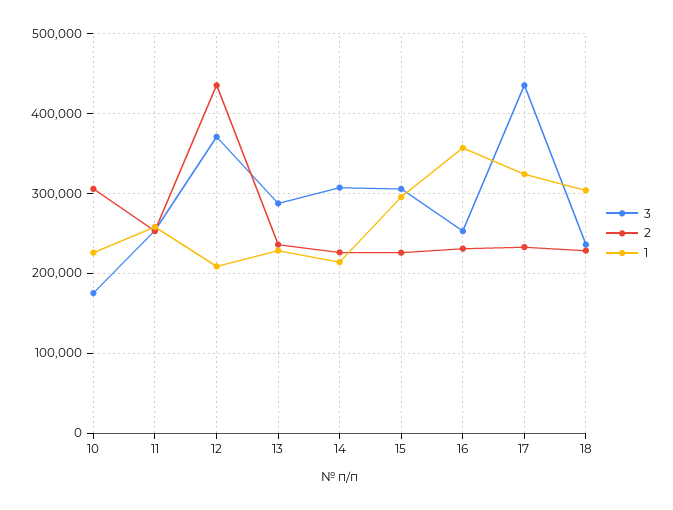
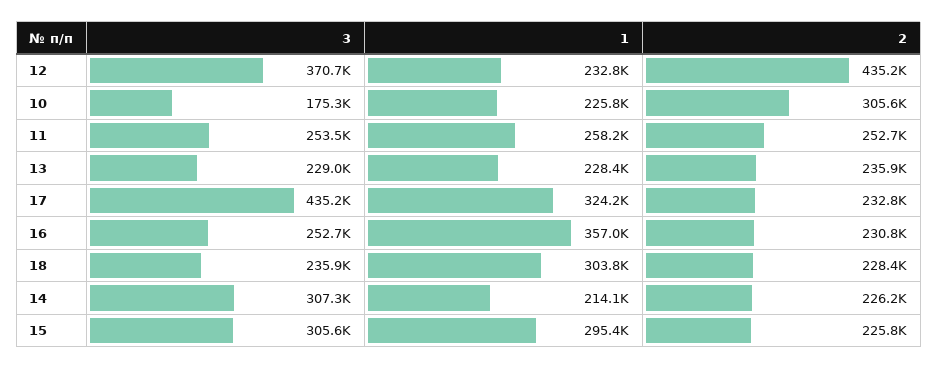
1, 12: 210000 -> 232800
3, 13: 290000 -> 229000

